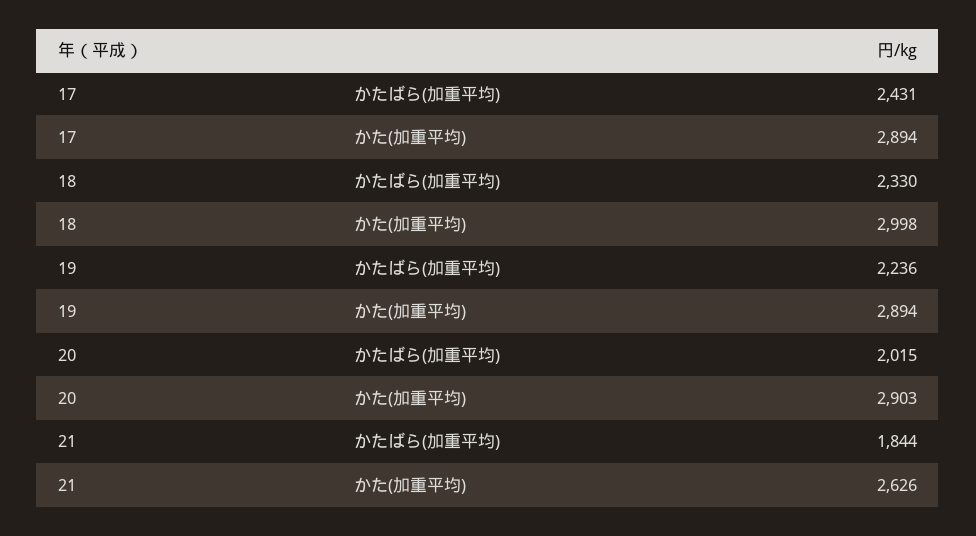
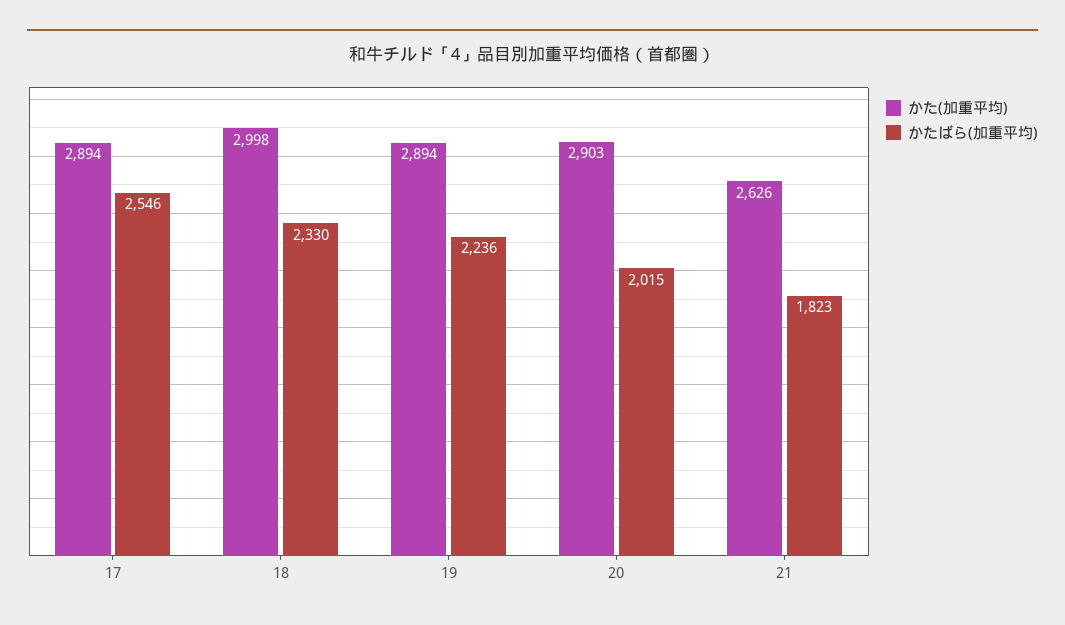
かたばら(加重平均), 17: 2431 -> 2546
かたばら(加重平均), 21: 1844 -> 1823

